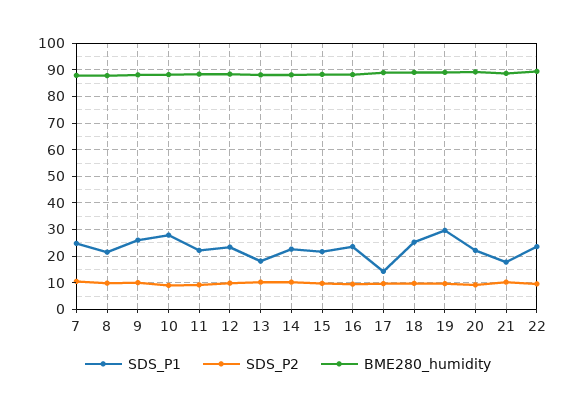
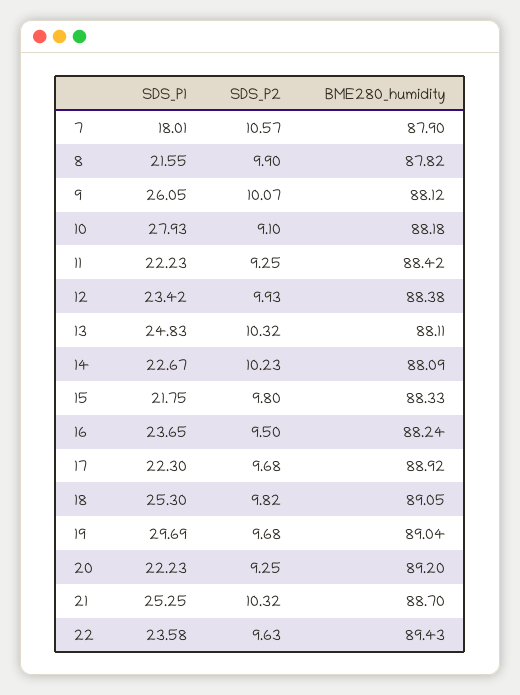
SDS_P1, 7: 25 -> 18.01
SDS_P1, 13: 17.5 -> 24.83
SDS_P1, 17: 15 -> 22.3
SDS_P1, 21: 17.5 -> 25.25

